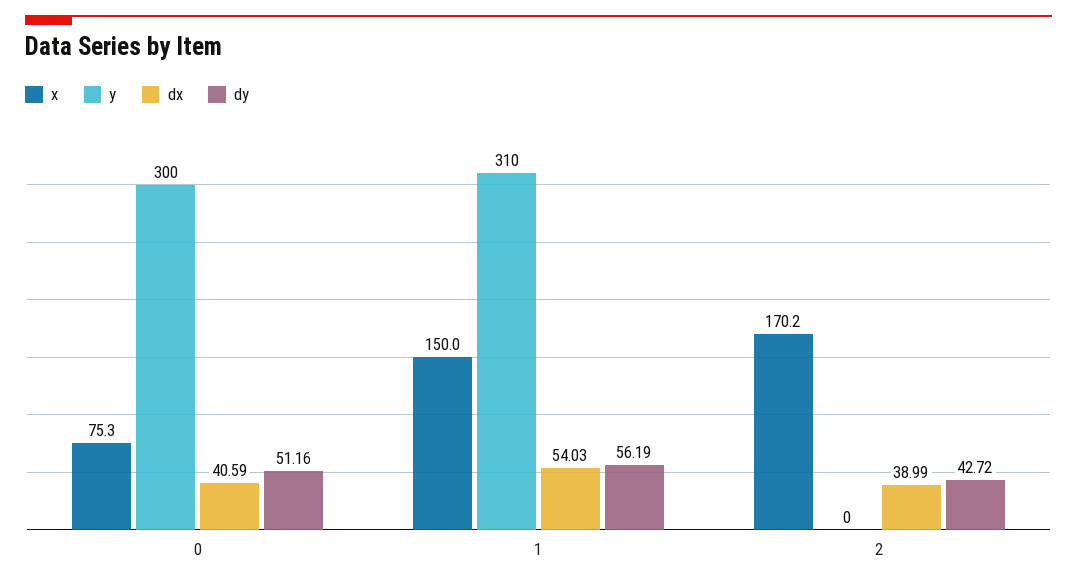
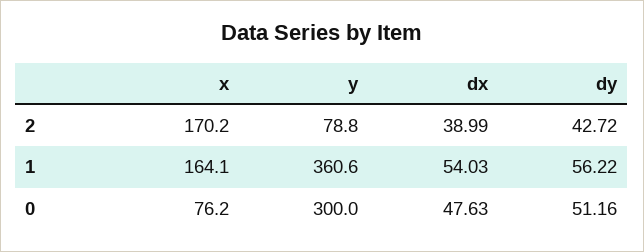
x, 0: 75.3 -> 76.2
dx, 0: 40.59 -> 47.63
x, 1: 150 -> 164.1
y, 1: 310 -> 360.6
dy, 1: 56.19 -> 56.22
y, 2: 0 -> 78.8

